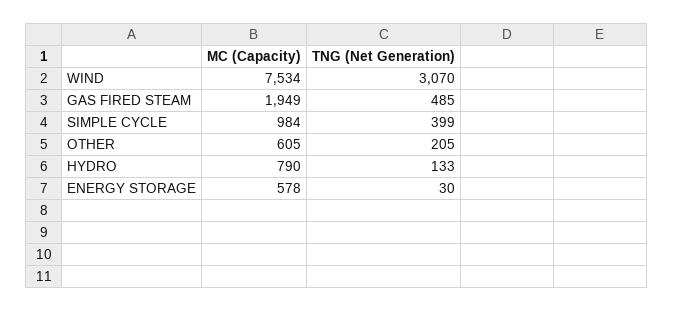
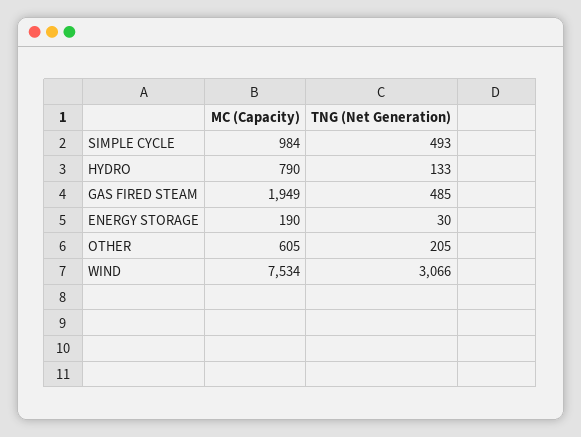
TNG (Net Generation), WIND: 3070 -> 3066
TNG (Net Generation), SIMPLE CYCLE: 399 -> 493
MC (Capacity), ENERGY STORAGE: 578 -> 190

